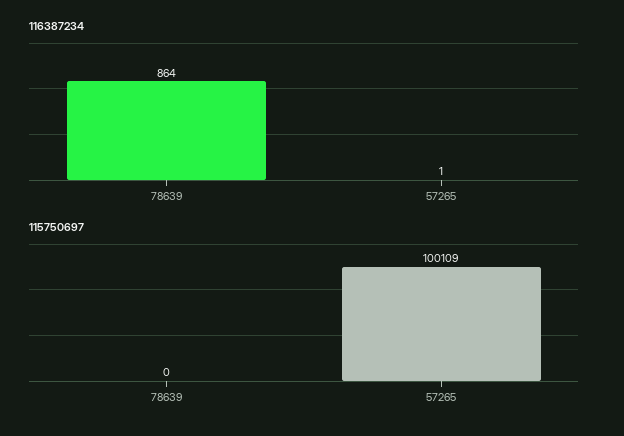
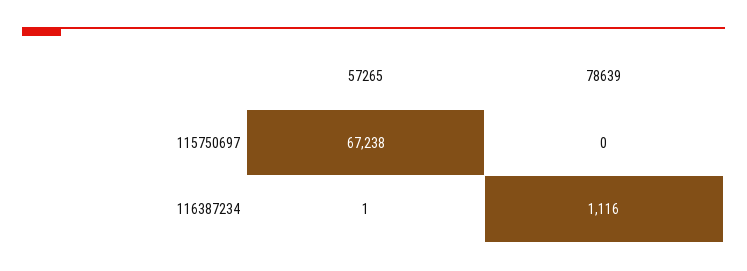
116387234, 78639: 864 -> 1116
115750697, 57265: 100109 -> 67238

